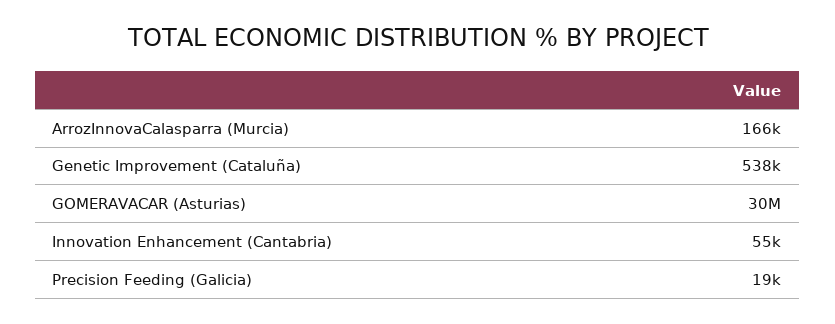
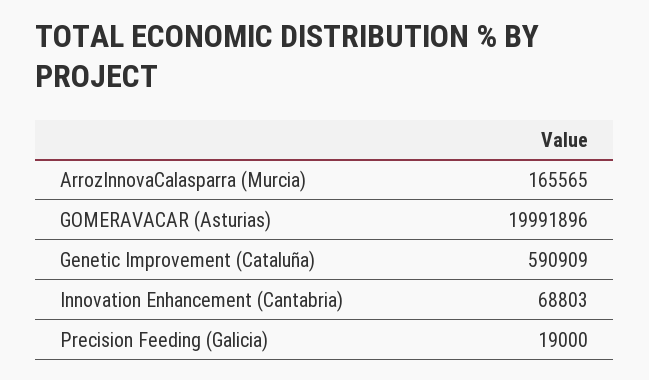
Genetic Improvement (Cataluña): 538000 -> 590909
GOMERAVACAR (Asturias): 30000000 -> 19991896
Innovation Enhancement (Cantabria): 55000 -> 68803

